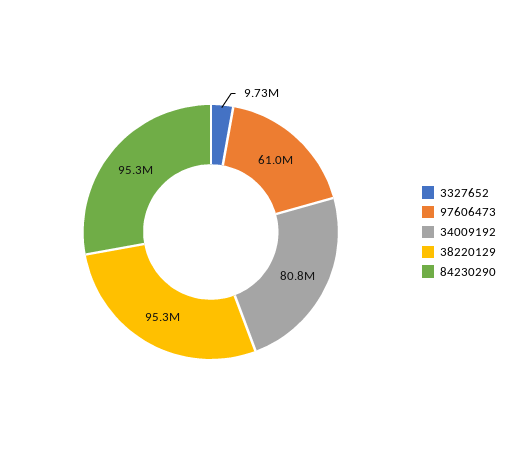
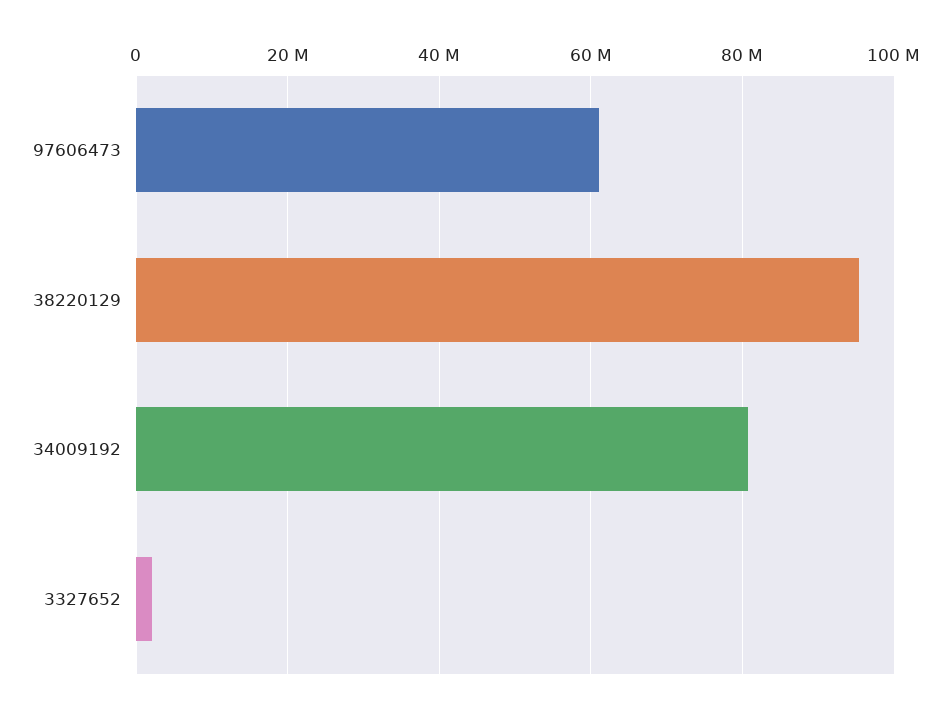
3327652: 9730000 -> 2000000
84230290: 95300000 -> none

